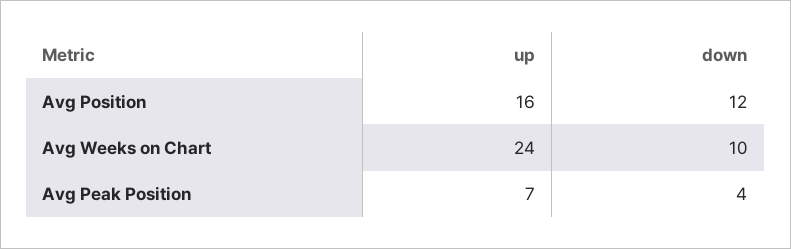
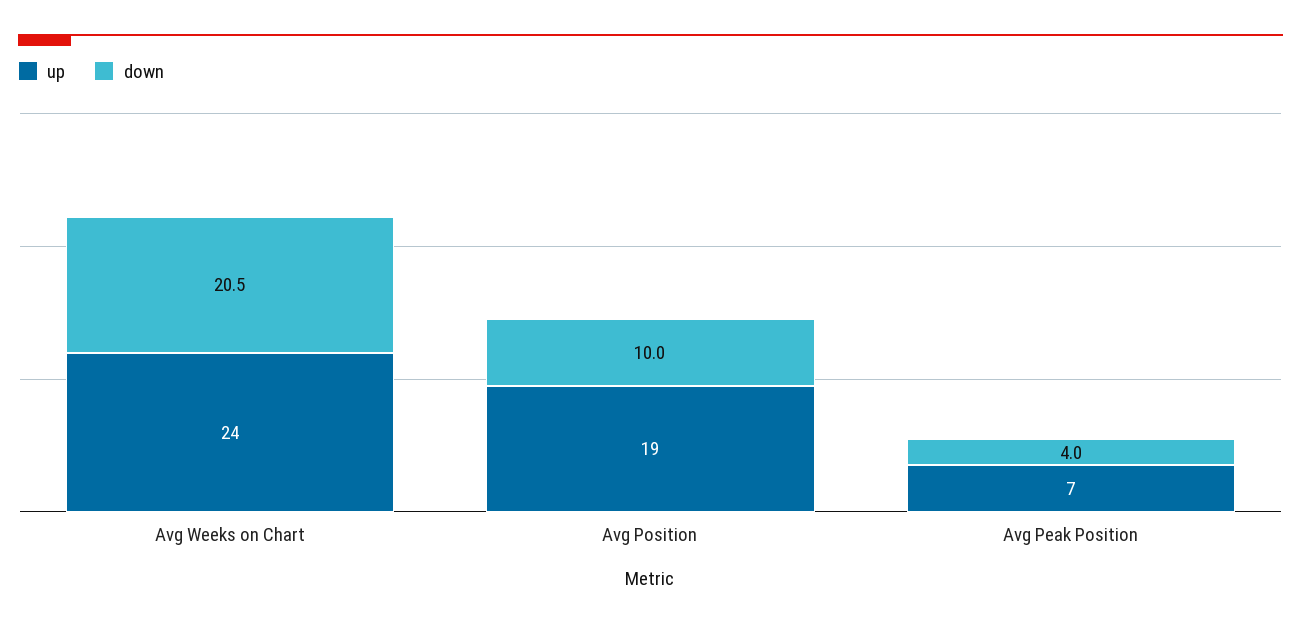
up, Avg Position: 16 -> 19
down, Avg Position: 12 -> 10
down, Avg Weeks on Chart: 10 -> 20.5

